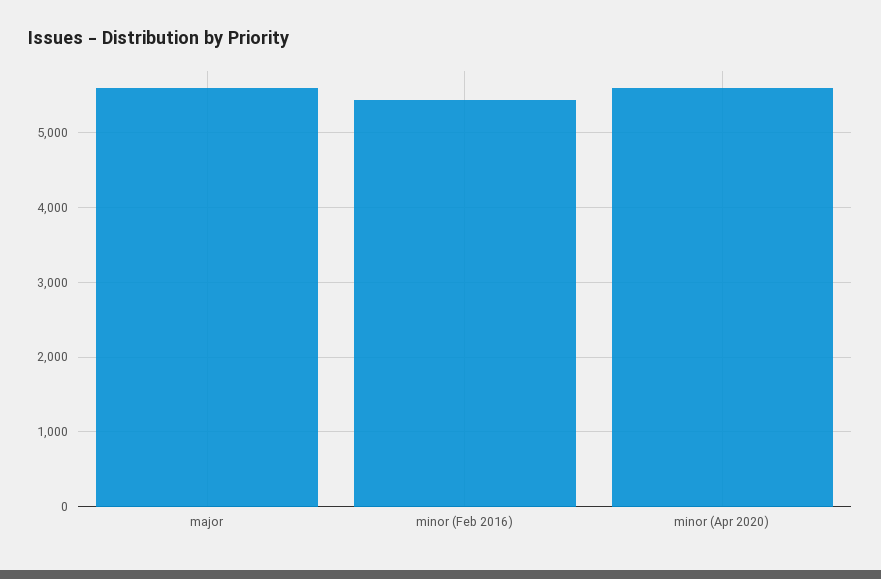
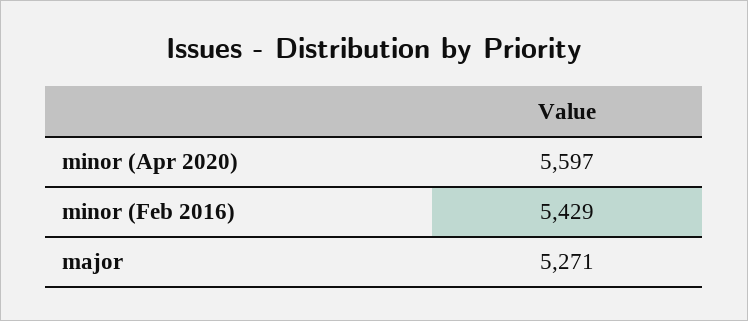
major: 5600 -> 5271

